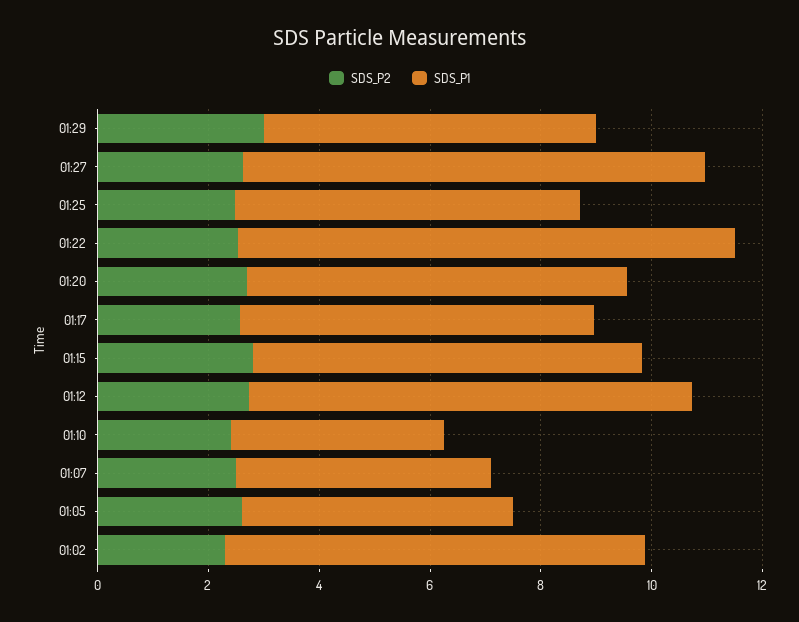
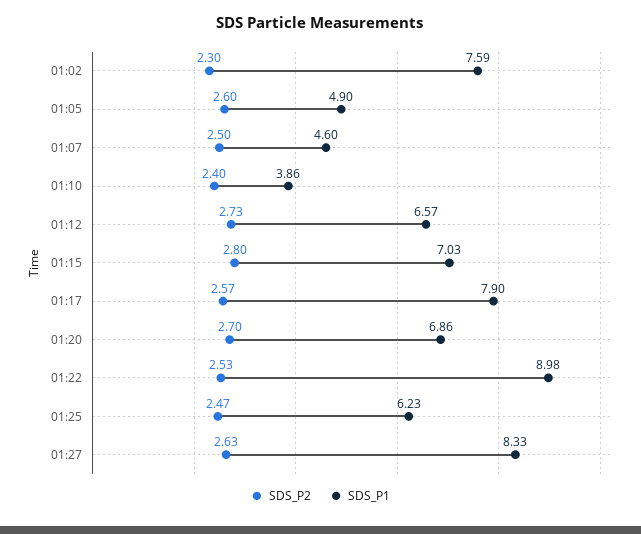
SDS_P2, 01:29: 3 -> none
SDS_P1, 01:29: 6 -> none
SDS_P1, 01:17: 6.5 -> 7.9
SDS_P1, 01:12: 8 -> 6.57

